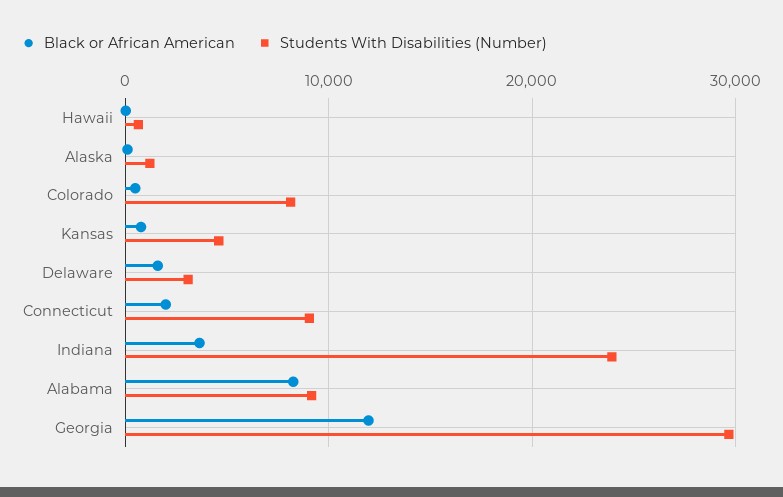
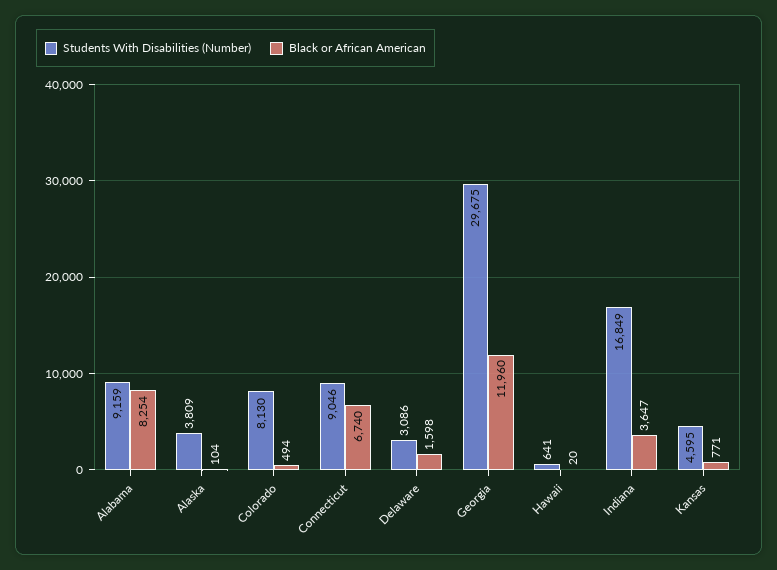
Students With Disabilities (Number), Alaska: 1000 -> 3809
Black or African American, Connecticut: 2000 -> 6740
Students With Disabilities (Number), Indiana: 24000 -> 16849

